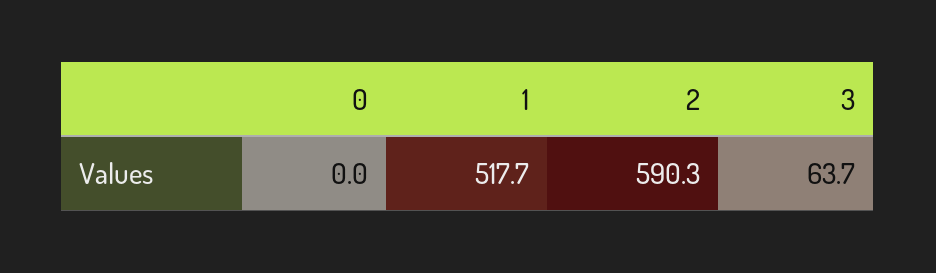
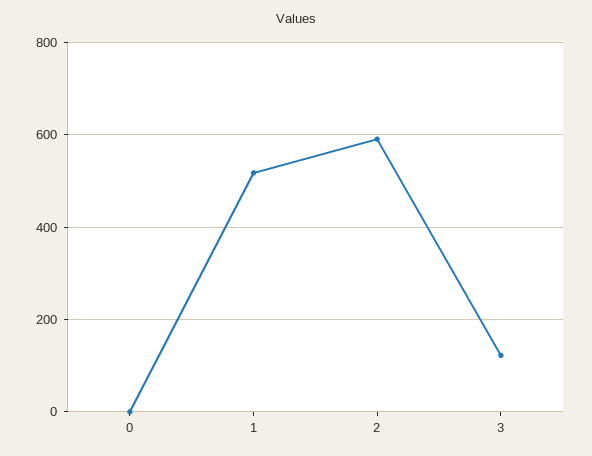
3: 63.7 -> 120

